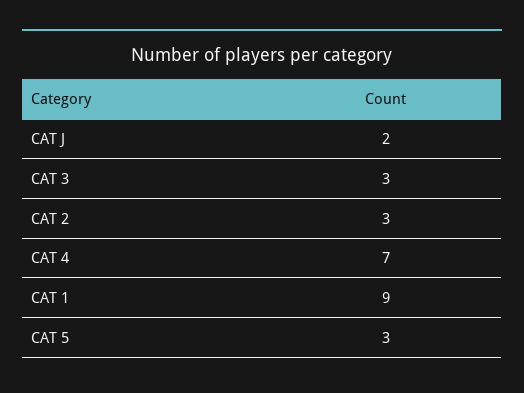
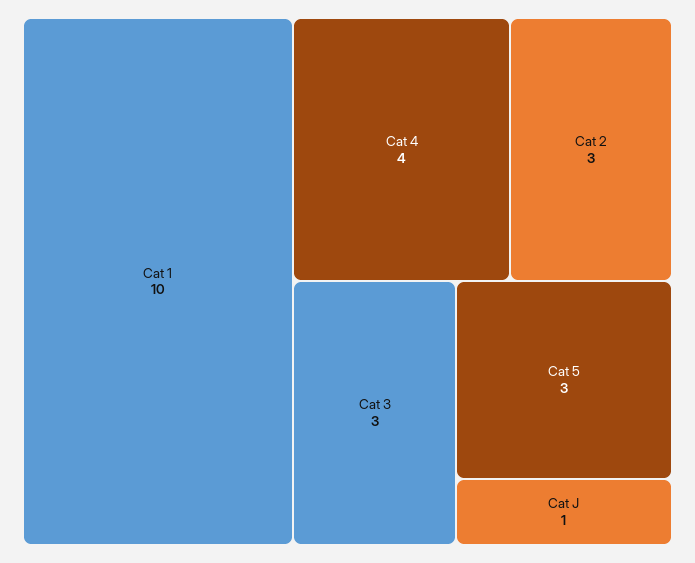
CAT J: 2 -> 1
CAT 4: 7 -> 4
CAT 1: 9 -> 10

